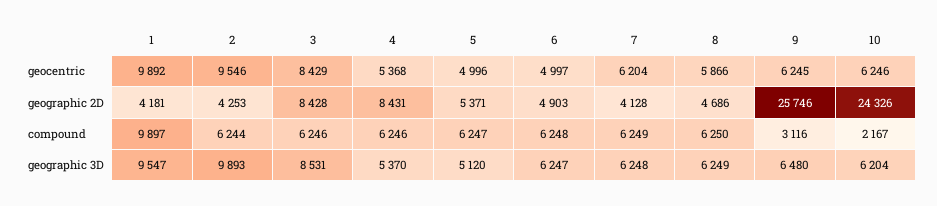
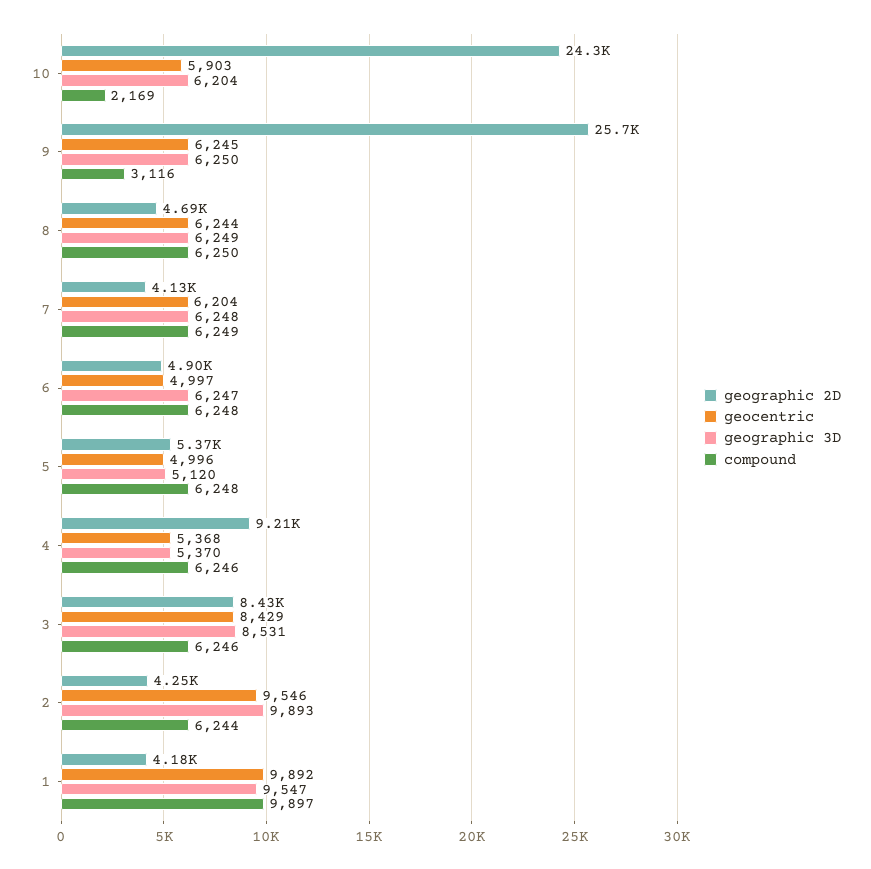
geocentric, 8: 5866 -> 6244
geocentric, 10: 6246 -> 5903
geographic 2D, 4: 8431 -> 9210
compound, 5: 6247 -> 6248
compound, 10: 2167 -> 2169
geographic 3D, 9: 6480 -> 6250

